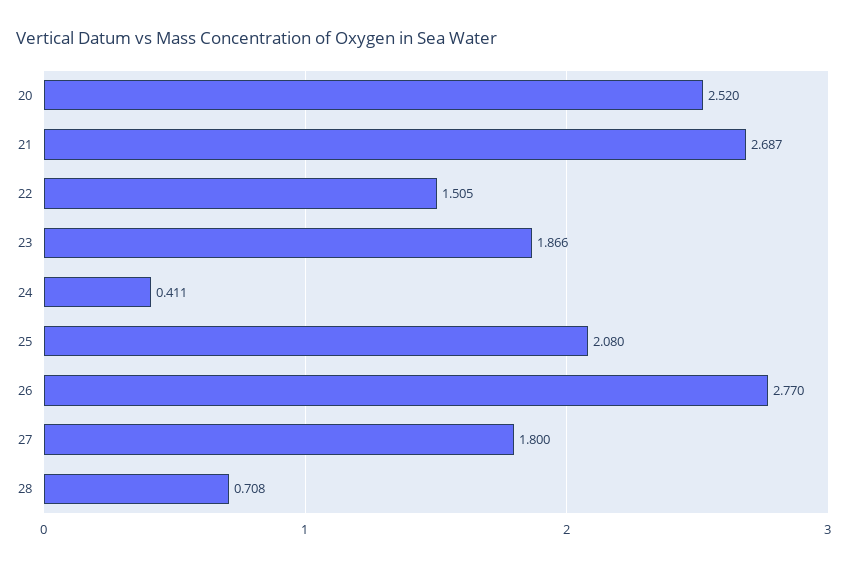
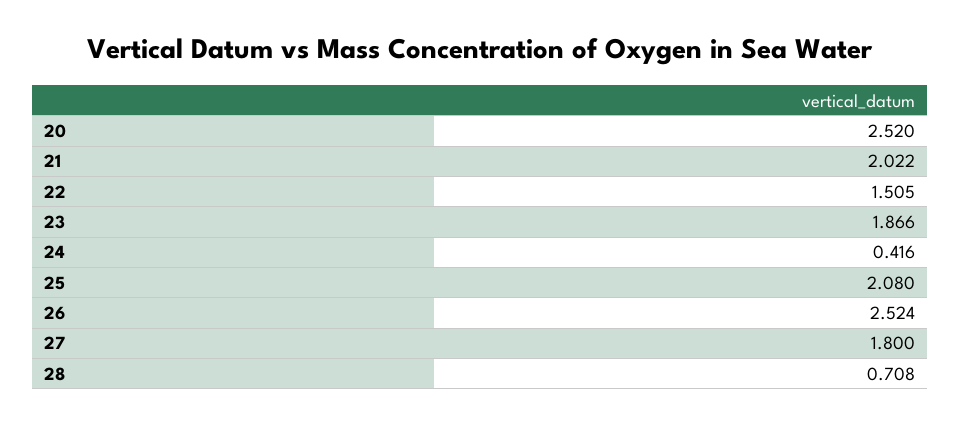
21: 2.687 -> 2.022
24: 0.411 -> 0.416
26: 2.77 -> 2.524

